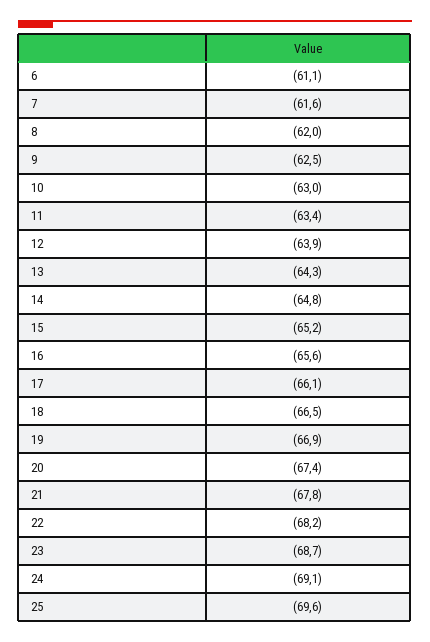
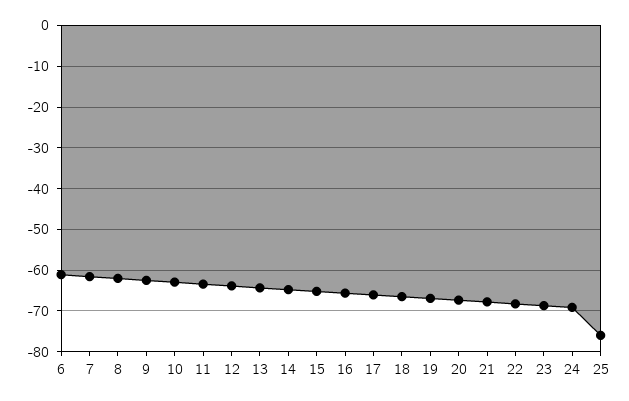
25: -69.6 -> -76

